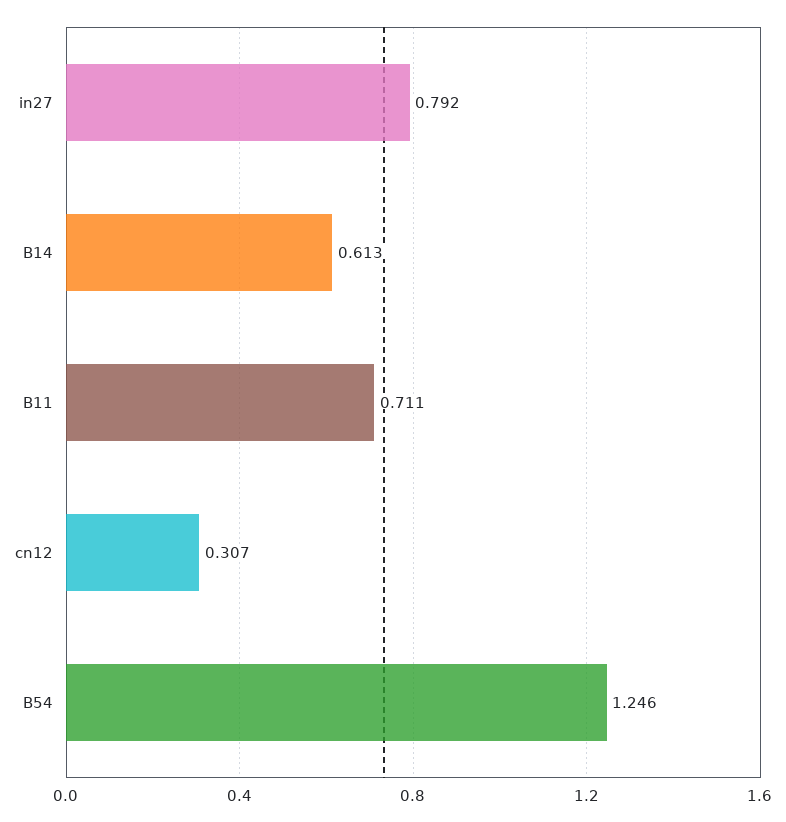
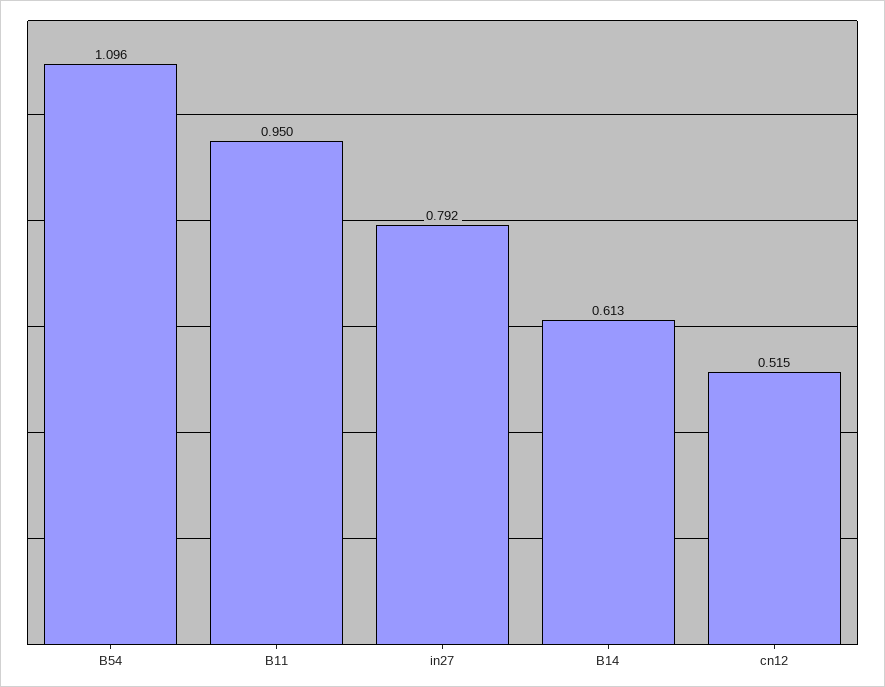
B11: 0.711 -> 0.95
cn12: 0.307 -> 0.515
B54: 1.246 -> 1.096

